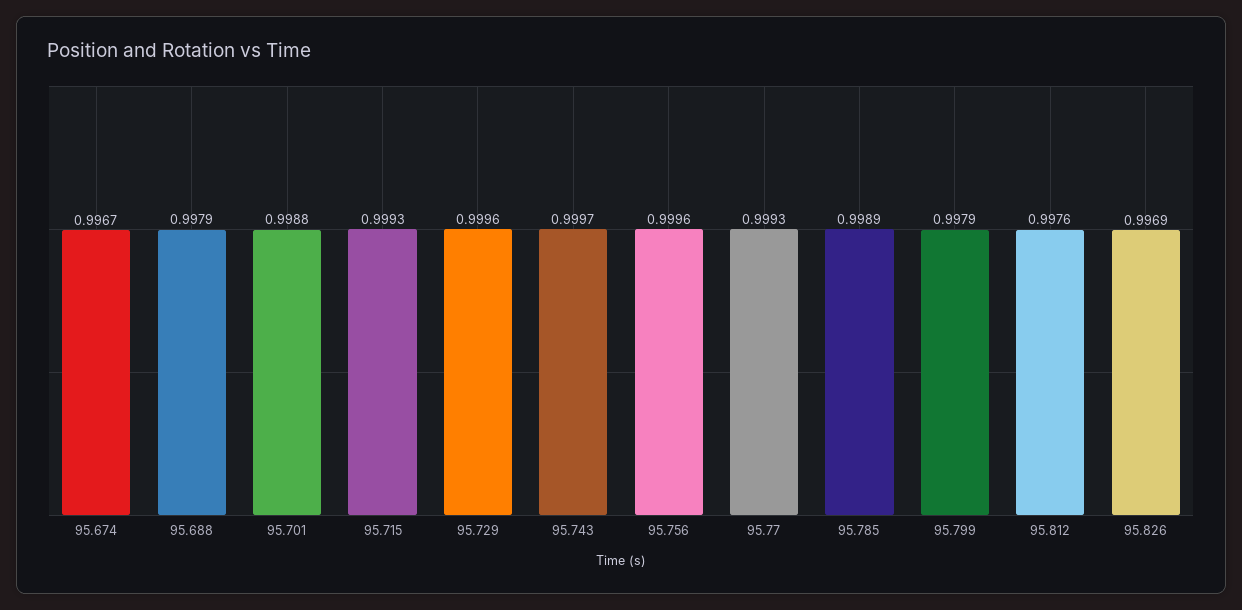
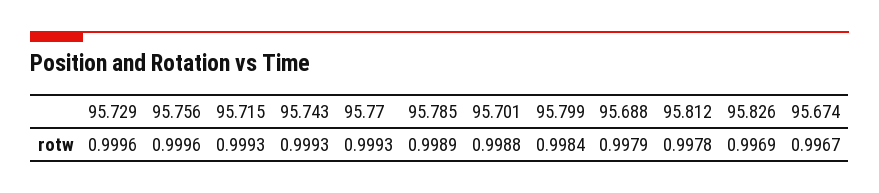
95.743: 0.9997 -> 0.9993
95.799: 0.9979 -> 0.9984
95.812: 0.9976 -> 0.9978

